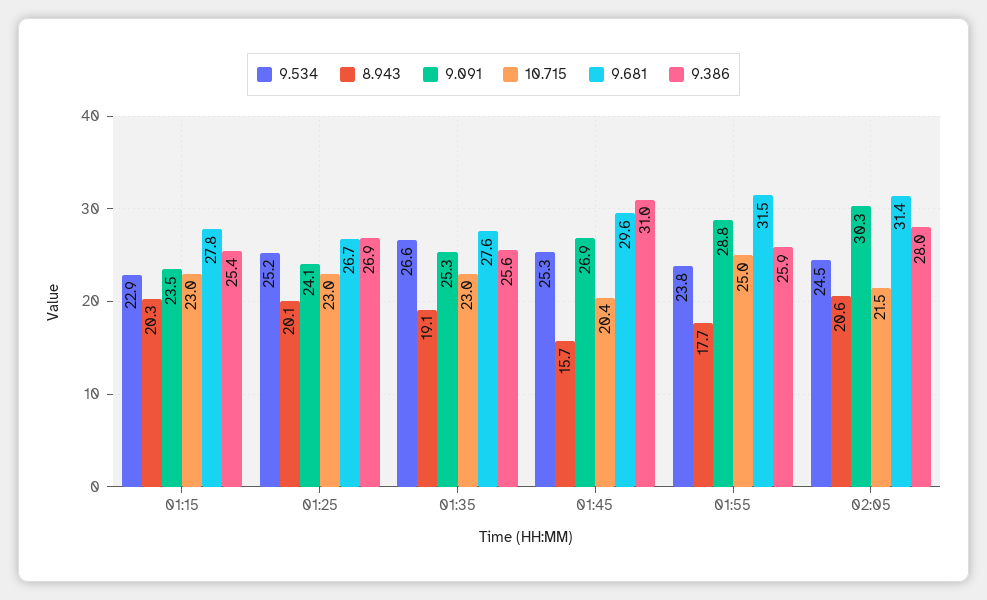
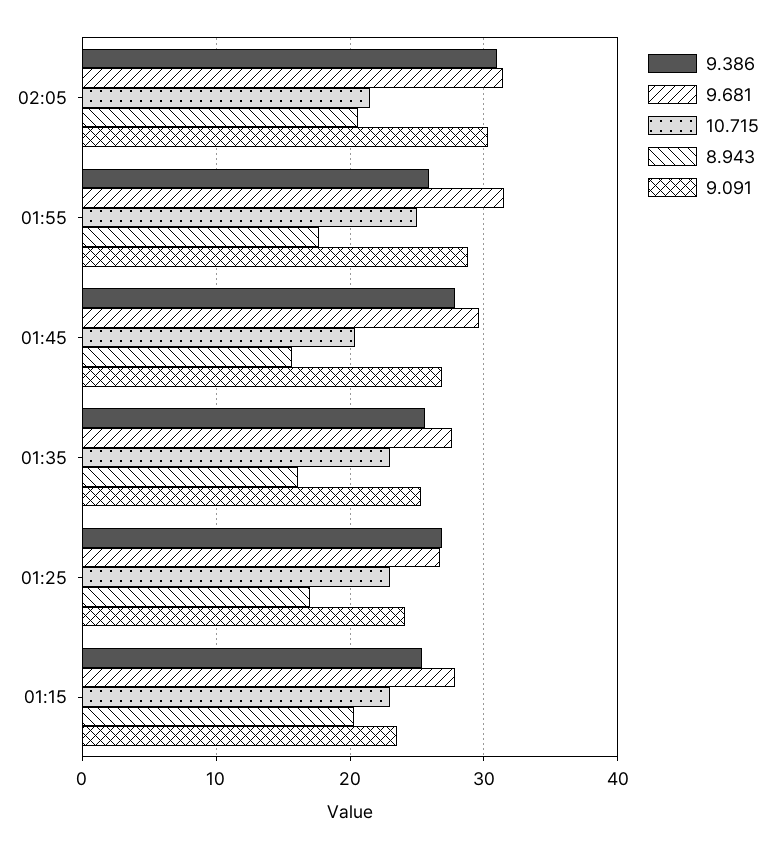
9.534, 01:15: 22.9 -> none
9.534, 01:25: 25.2 -> none
8.943, 01:25: 20.1 -> 17
9.534, 01:35: 26.6 -> none
8.943, 01:35: 19.1 -> 16
9.534, 01:45: 25.3 -> none
9.386, 01:45: 31 -> 28
9.534, 01:55: 23.8 -> none
9.534, 02:05: 24.5 -> none
9.386, 02:05: 28 -> 31

